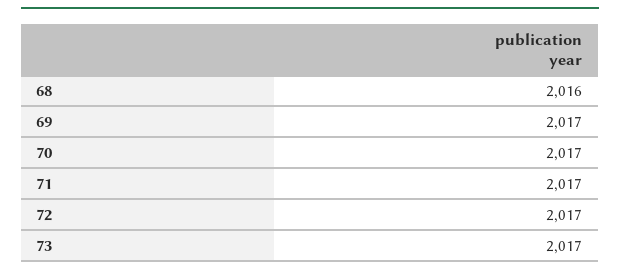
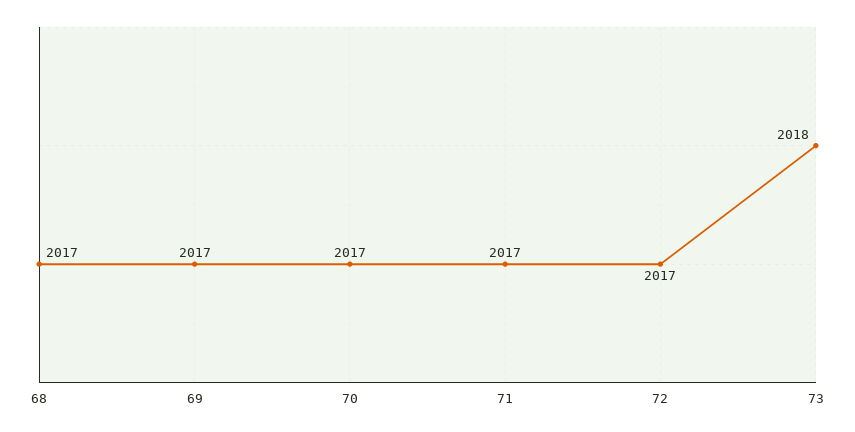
68: 2016 -> 2017
73: 2017 -> 2018

